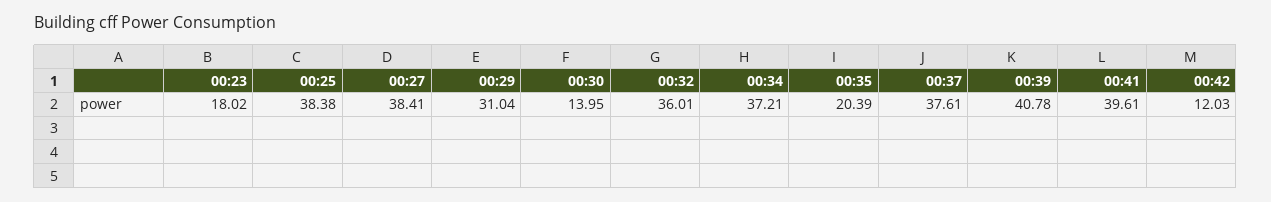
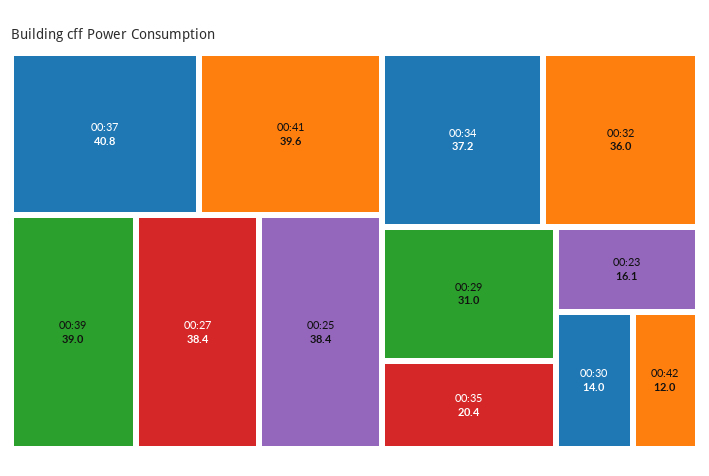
00:23: 18.02 -> 16.1
00:37: 37.61 -> 40.8
00:39: 40.78 -> 39

